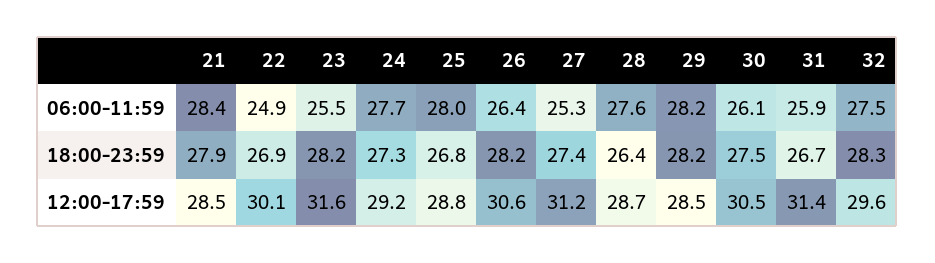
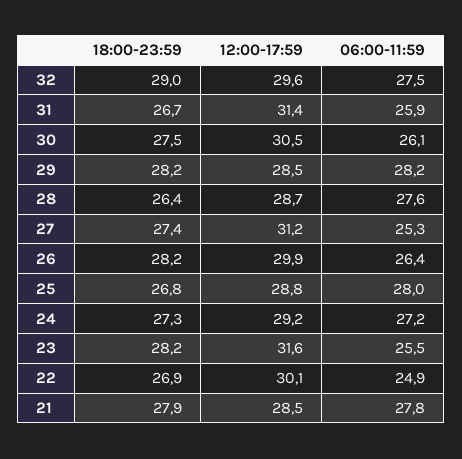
21, 06:00-11:59: 28.4 -> 27.8
24, 06:00-11:59: 27.7 -> 27.2
32, 18:00-23:59: 28.3 -> 29
26, 12:00-17:59: 30.6 -> 29.9

